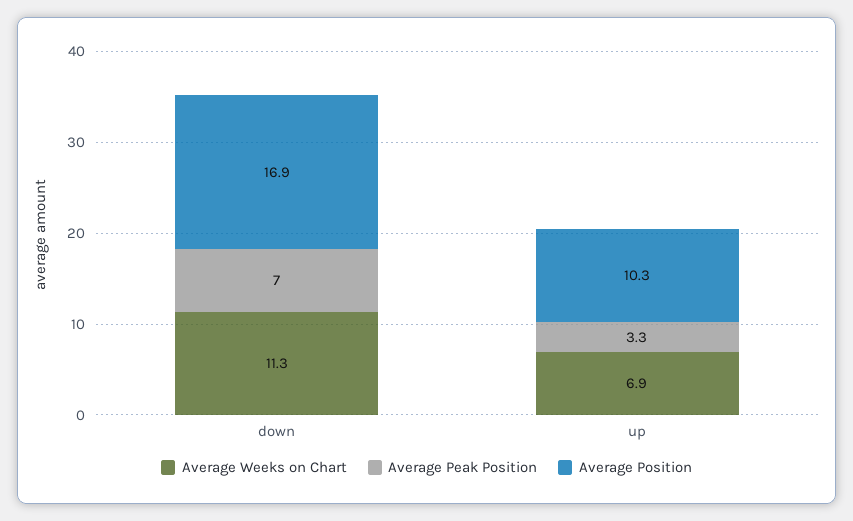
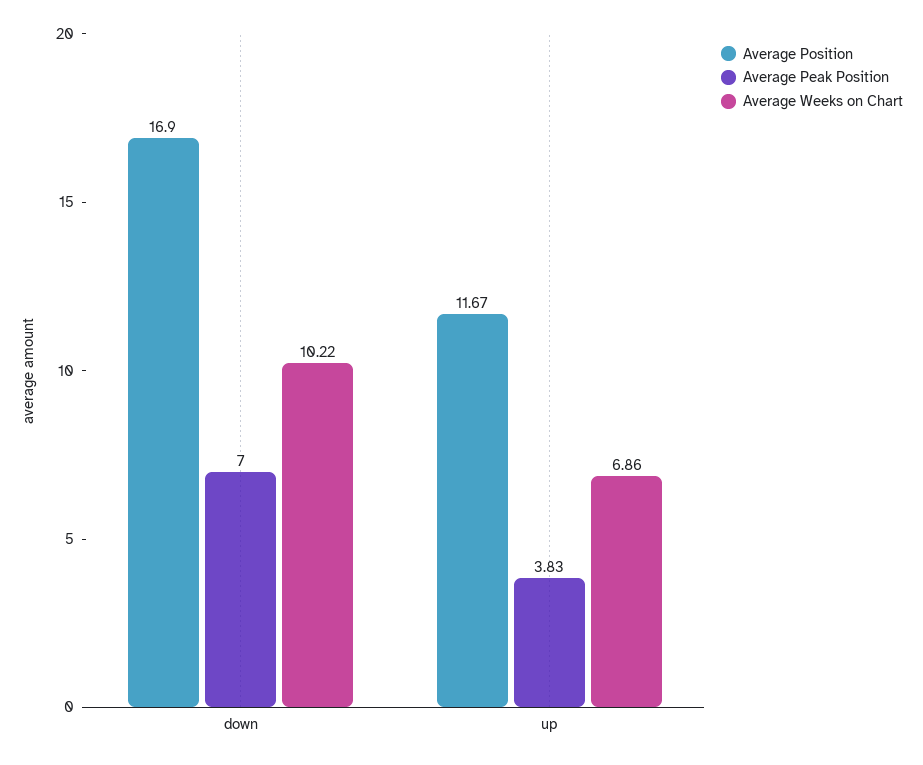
Average Weeks on Chart, down: 11.3 -> 10.22
Average Peak Position, up: 3.3 -> 3.83
Average Position, up: 10.3 -> 11.67

